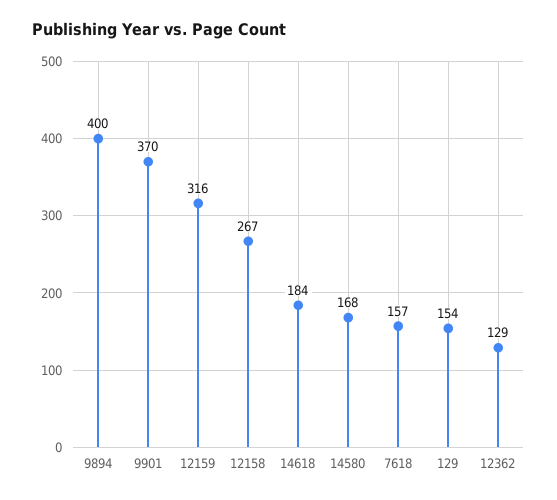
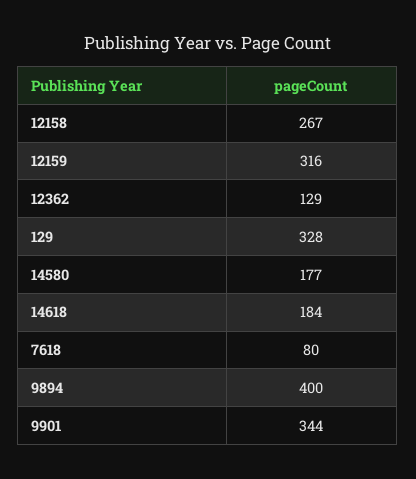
9901: 370 -> 344
14580: 168 -> 177
7618: 157 -> 80
129: 154 -> 328

